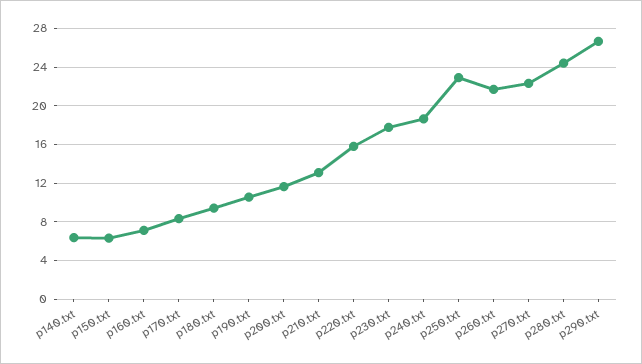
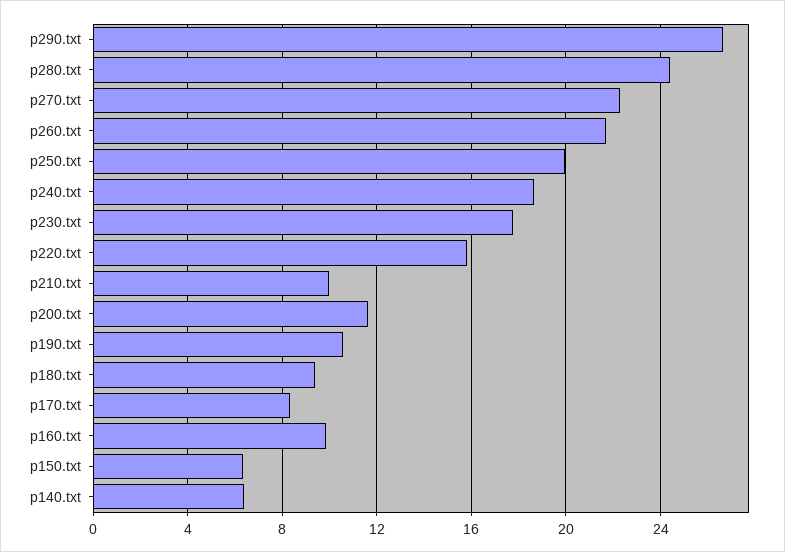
p160.txt: 7 -> 10
p210.txt: 13 -> 10
p250.txt: 23 -> 20

